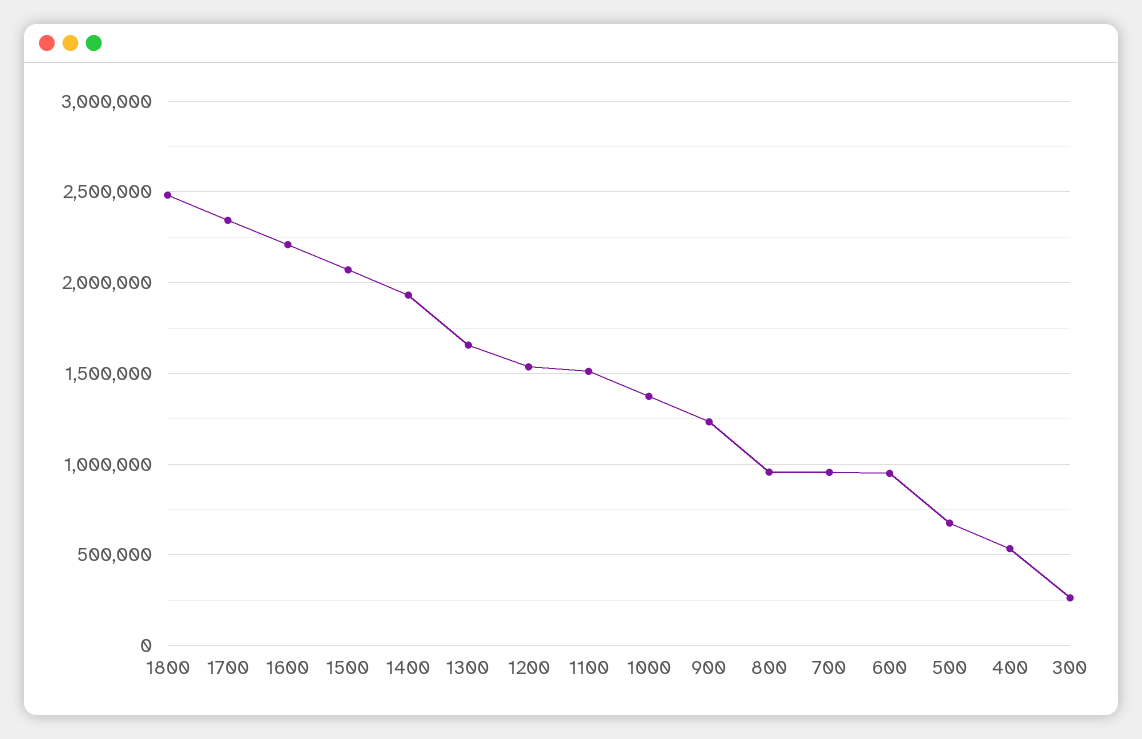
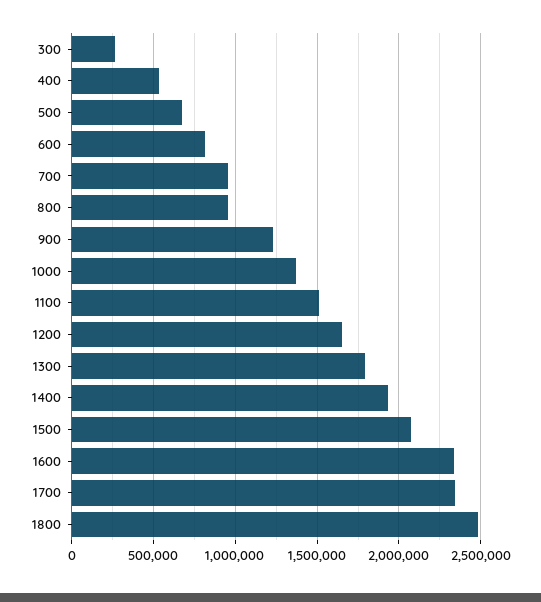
1600: 2200000 -> 2350000
1300: 1650000 -> 1800000
1200: 1550000 -> 1650000
600: 950000 -> 800000

